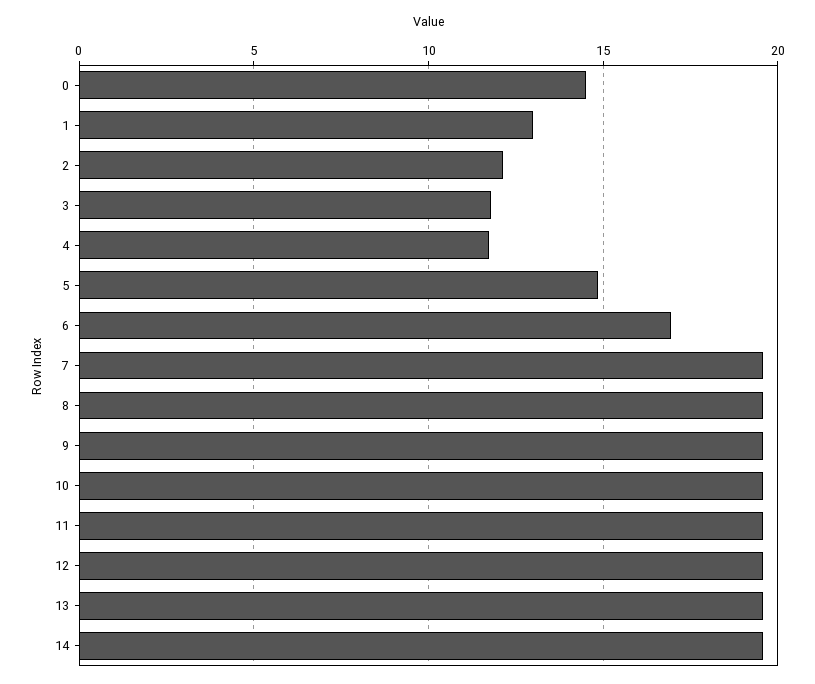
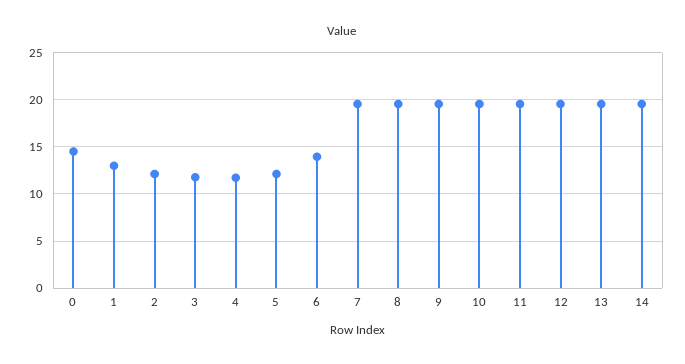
5: 15 -> 12
6: 17 -> 14

